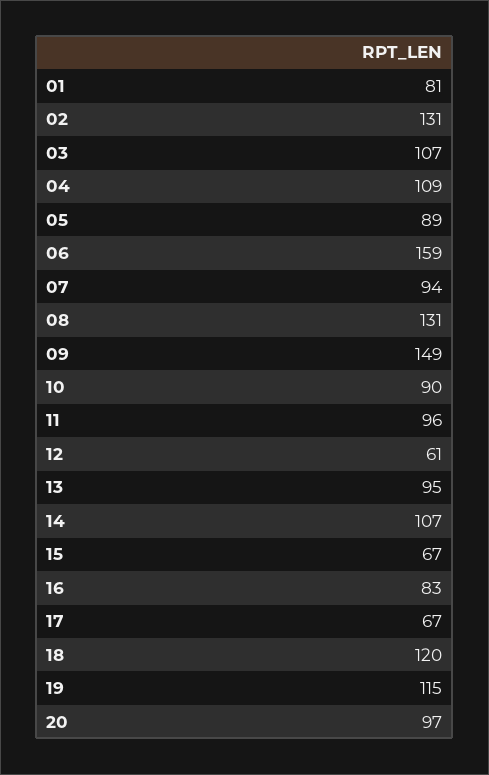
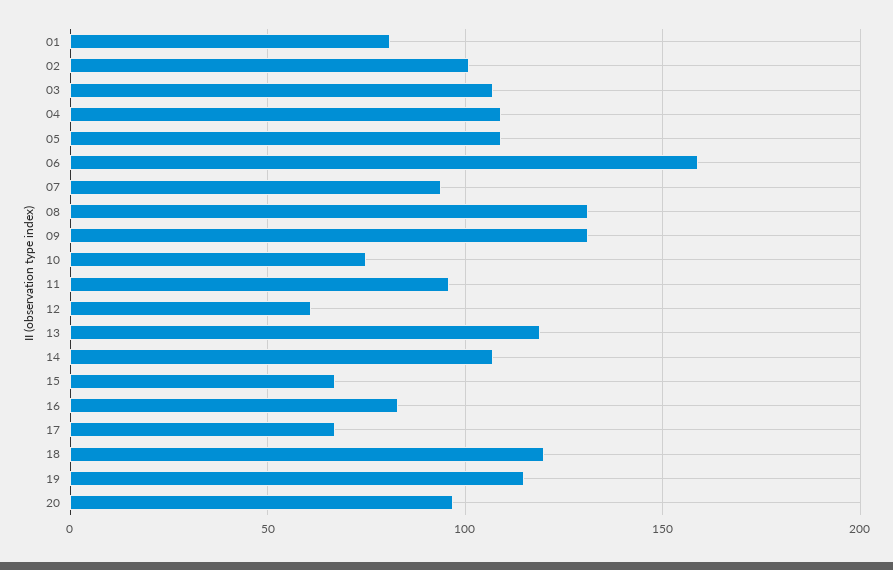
02: 131 -> 100
05: 89 -> 110
09: 149 -> 130
10: 90 -> 75
13: 95 -> 120

